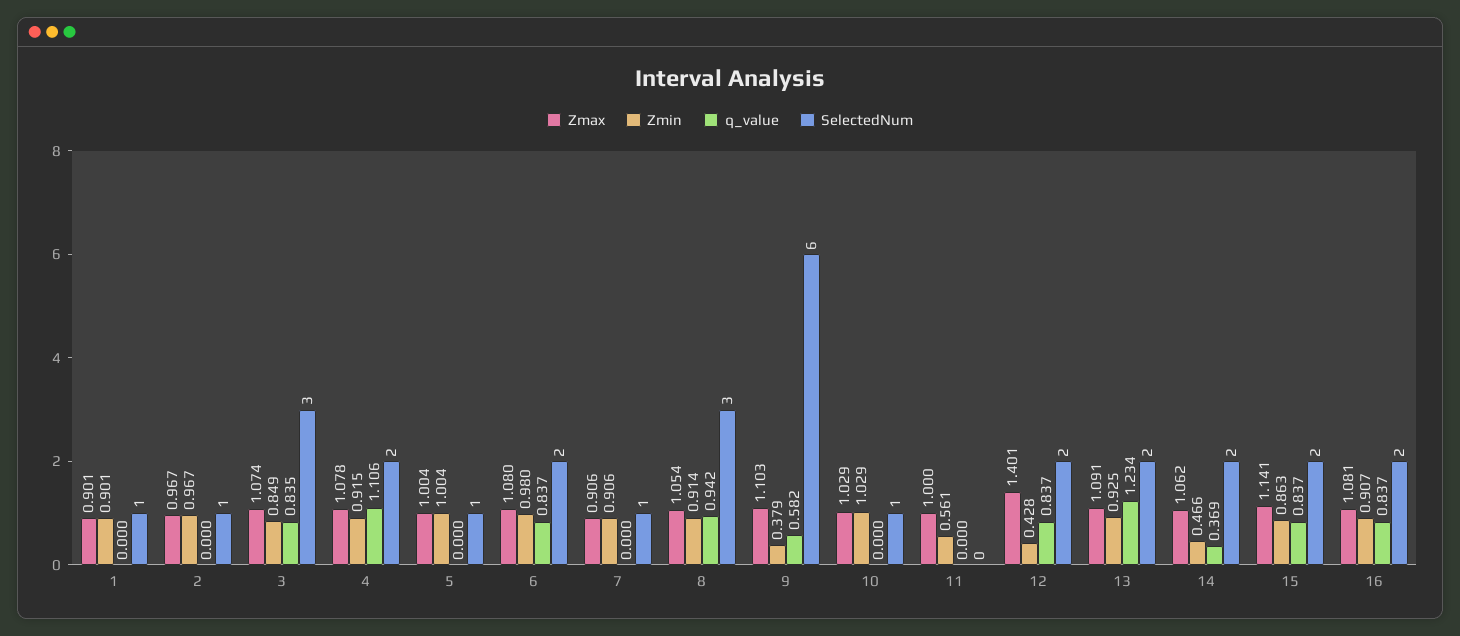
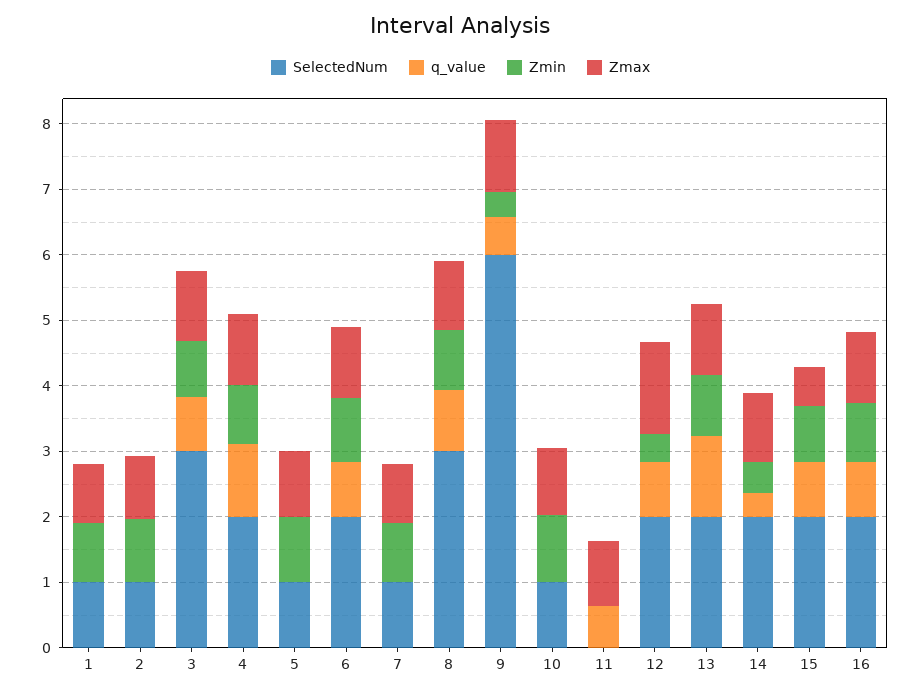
Zmin, 11: 0.561 -> 0
q_value, 11: 0 -> 0.6
Zmax, 15: 1.141 -> 0.6

